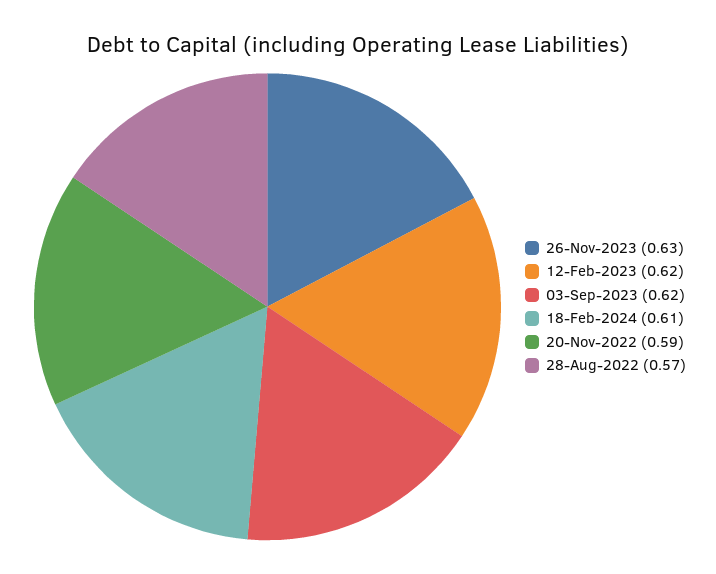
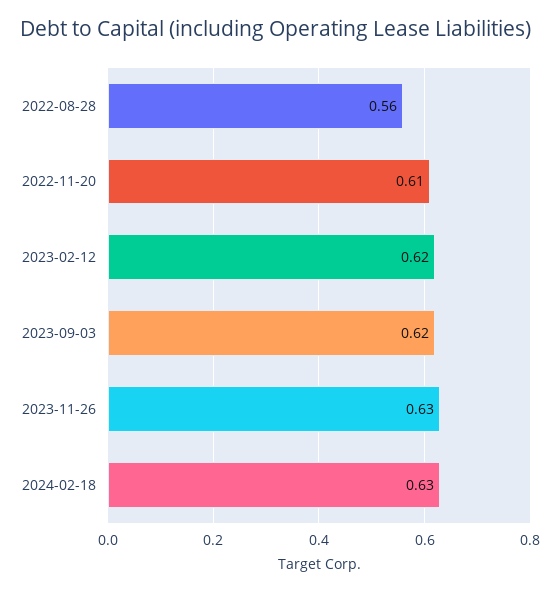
18-Feb-2024: 0.61 -> 0.63
20-Nov-2022: 0.59 -> 0.61
28-Aug-2022: 0.57 -> 0.56

